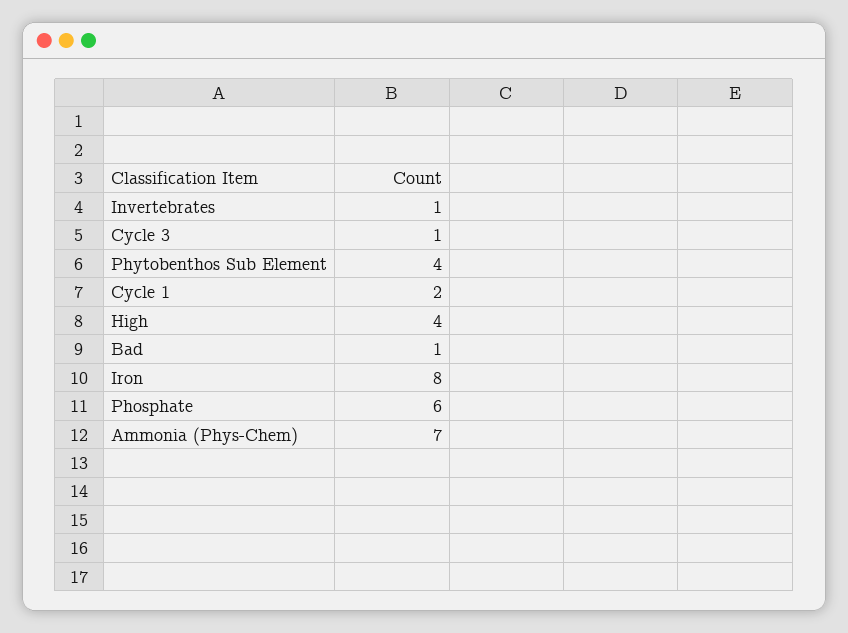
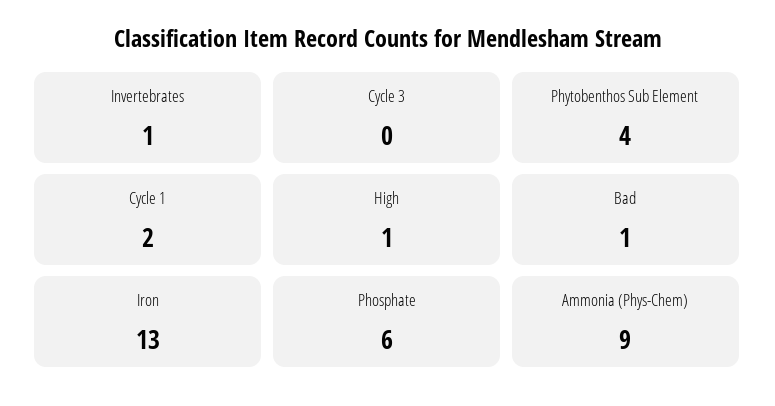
Cycle 3: 1 -> 0
High: 4 -> 1
Iron: 8 -> 13
Ammonia (Phys-Chem): 7 -> 9

